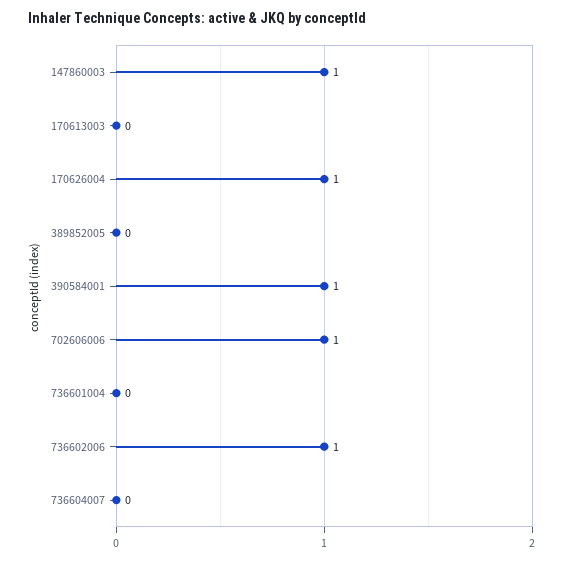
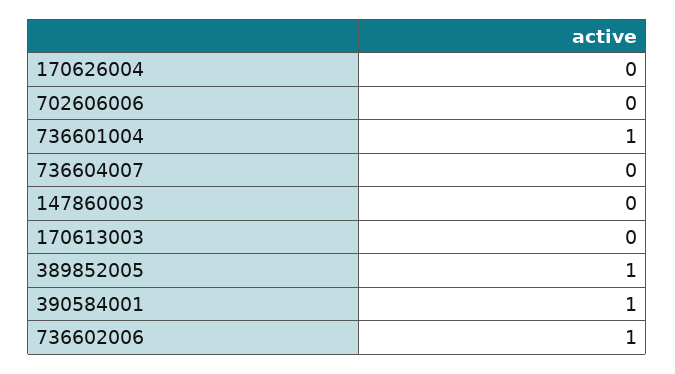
147860003: 1 -> 0
170626004: 1 -> 0
389852005: 0 -> 1
702606006: 1 -> 0
736601004: 0 -> 1

